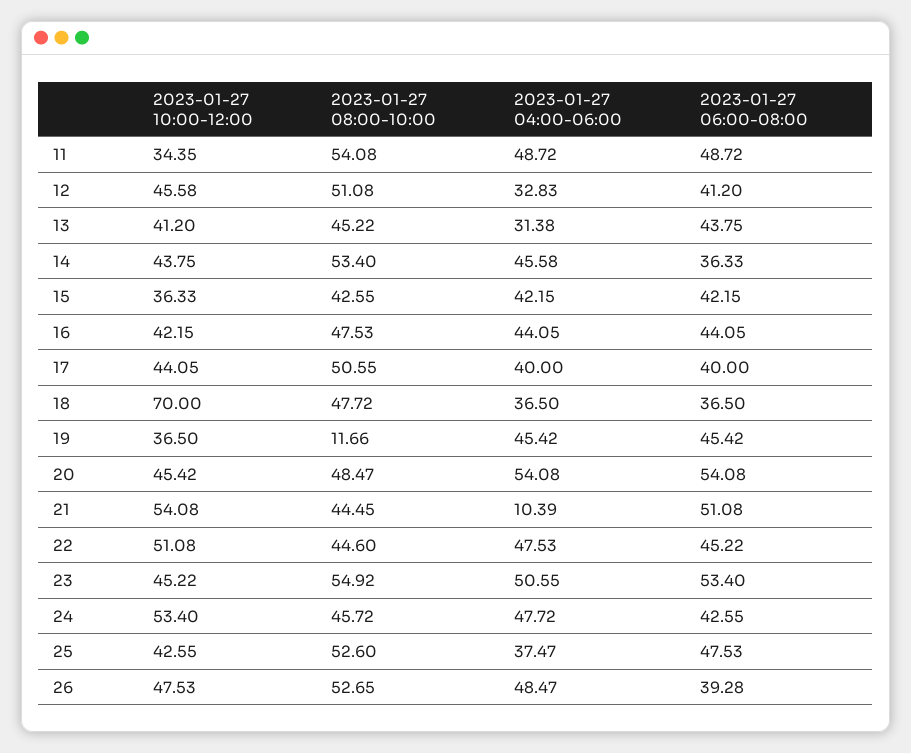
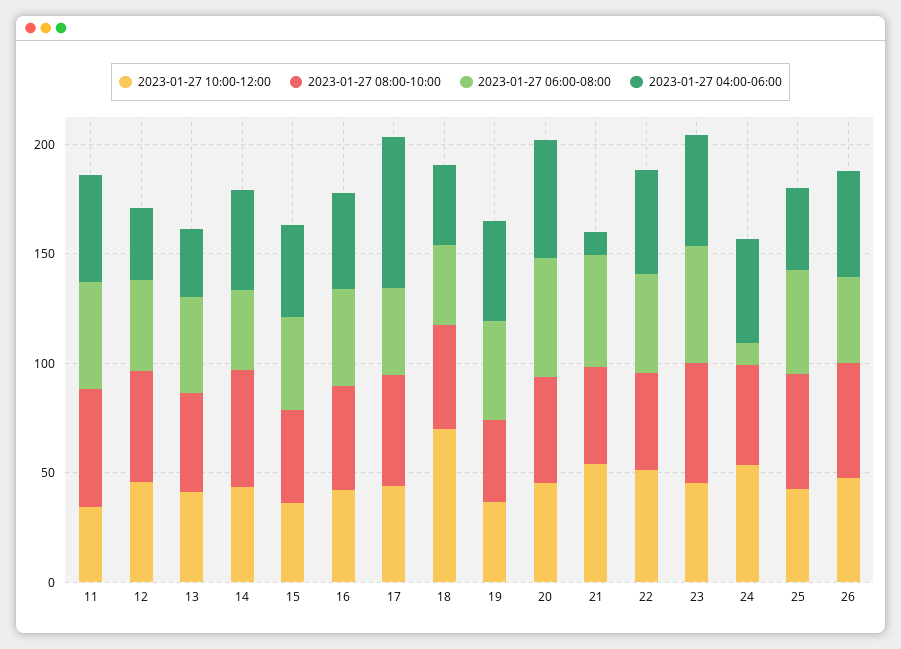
2023-01-27 04:00-06:00, 17: 40 -> 70
2023-01-27 08:00-10:00, 19: 11.66 -> 40
2023-01-27 06:00-08:00, 24: 42.55 -> 10

